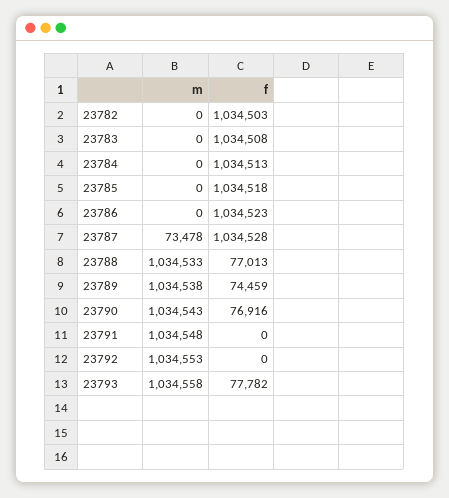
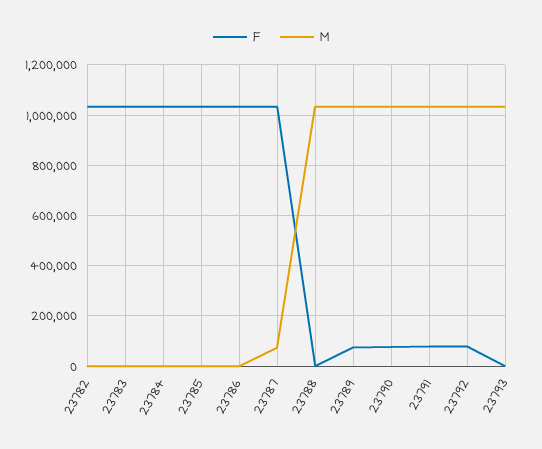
f, 23788: 77013 -> 0
f, 23791: 0 -> 75000
f, 23792: 0 -> 75000
f, 23793: 77782 -> 0

